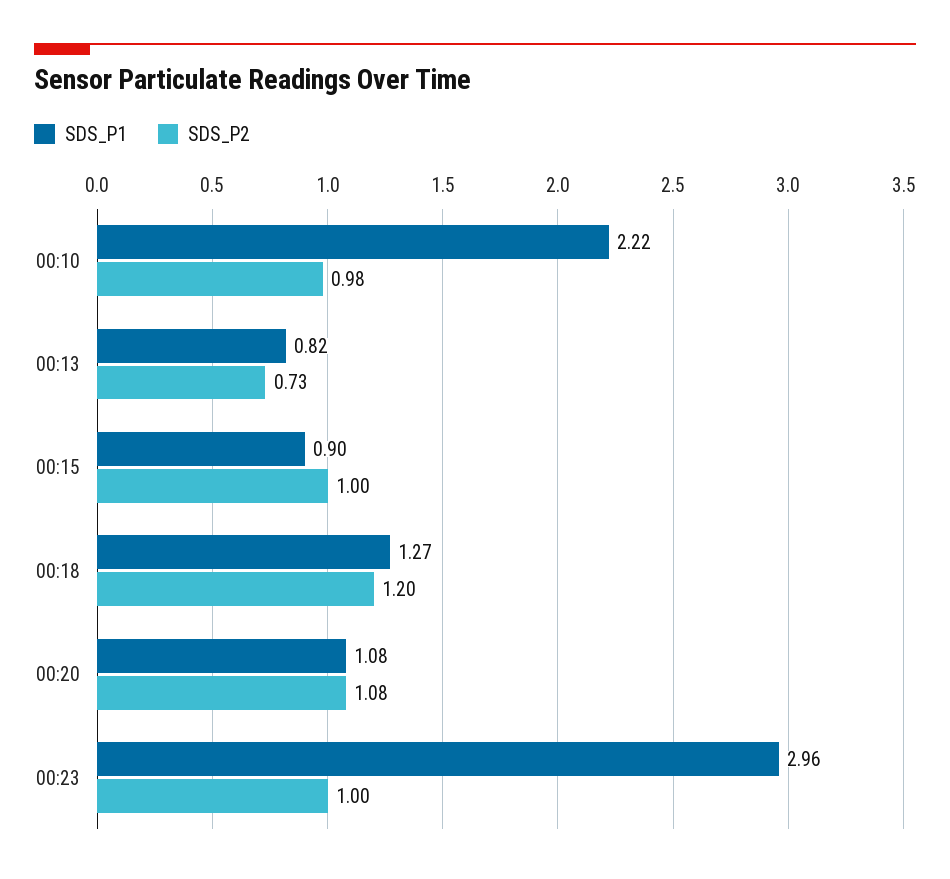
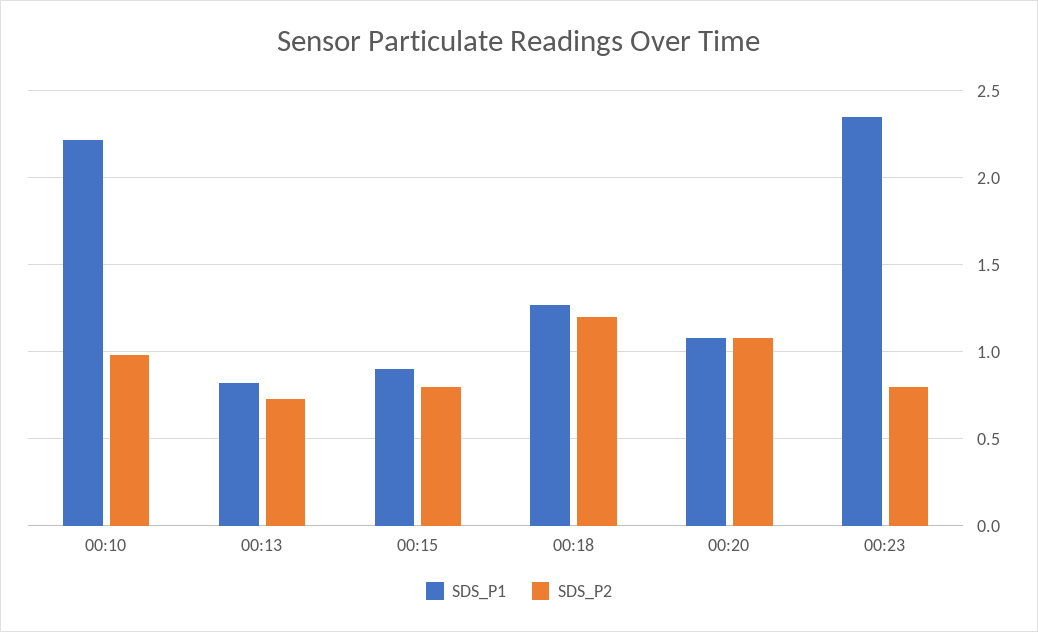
SDS_P2, 00:15: 1 -> 0.8
SDS_P1, 00:23: 2.96 -> 2.35
SDS_P2, 00:23: 1 -> 0.8

